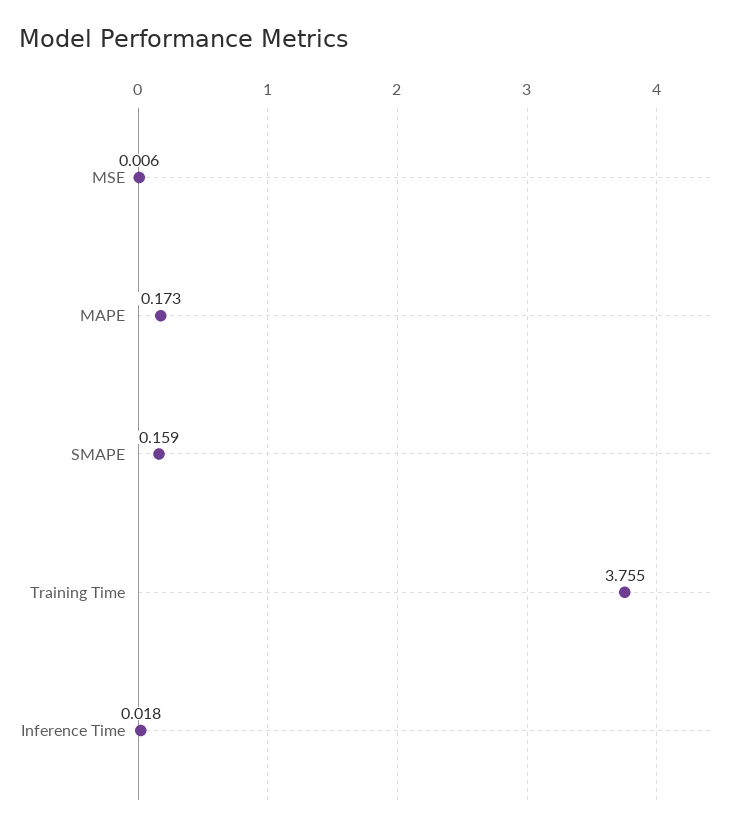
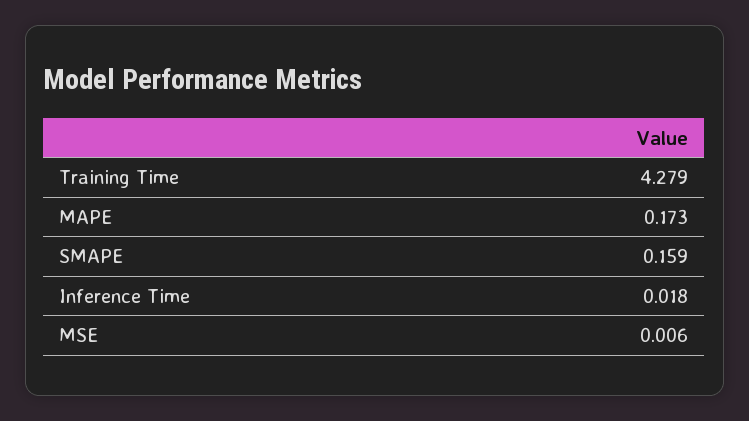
Training Time: 3.755 -> 4.279

